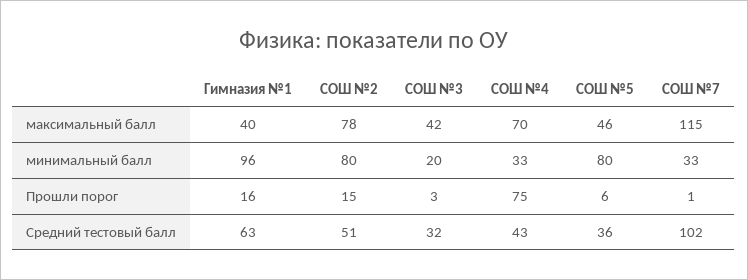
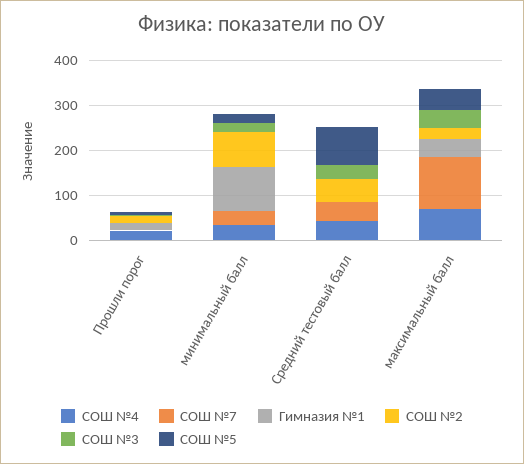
СОШ №2, максимальный балл: 78 -> 20
СОШ №5, минимальный балл: 80 -> 20
СОШ №4, Прошли порог: 75 -> 20
Гимназия №1, Средний тестовый балл: 63 -> 0
СОШ №5, Средний тестовый балл: 36 -> 80
СОШ №7, Средний тестовый балл: 102 -> 40

